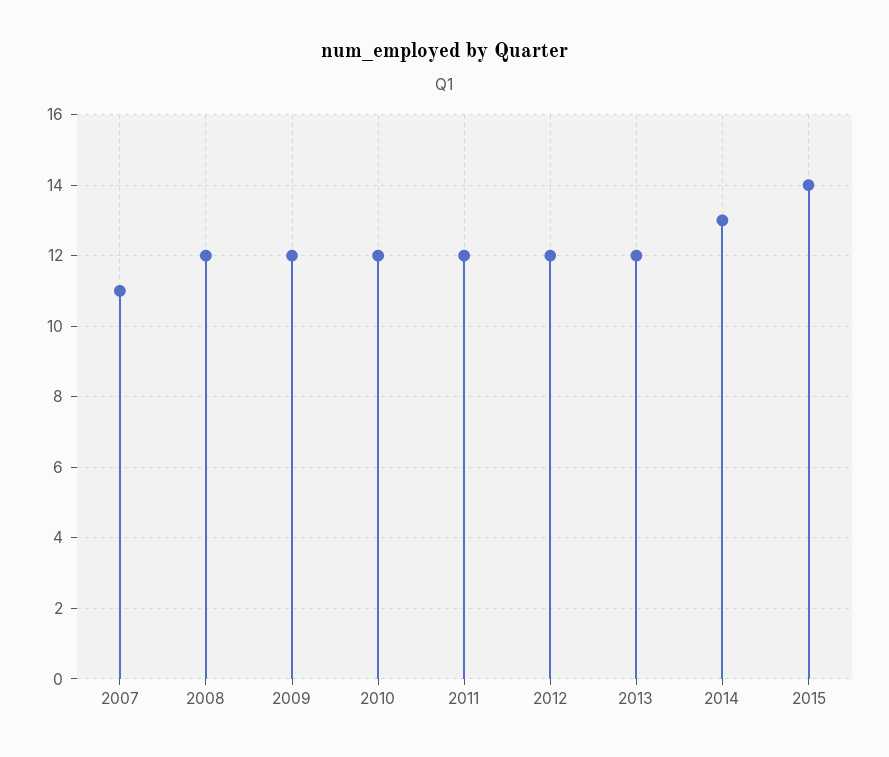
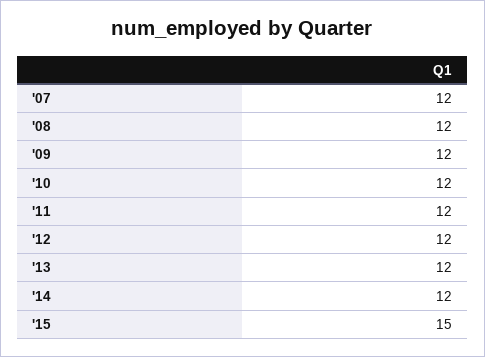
2007: 11 -> 12
2014: 13 -> 12
2015: 14 -> 15

